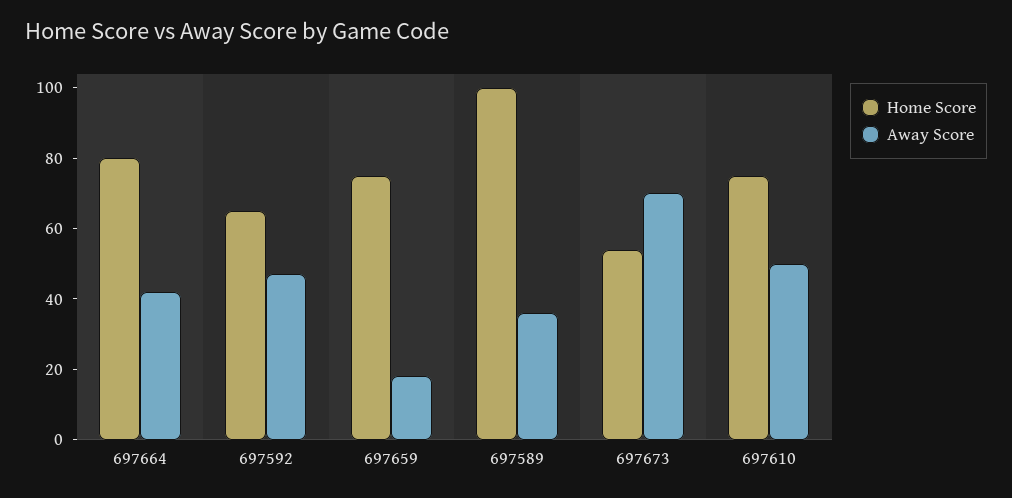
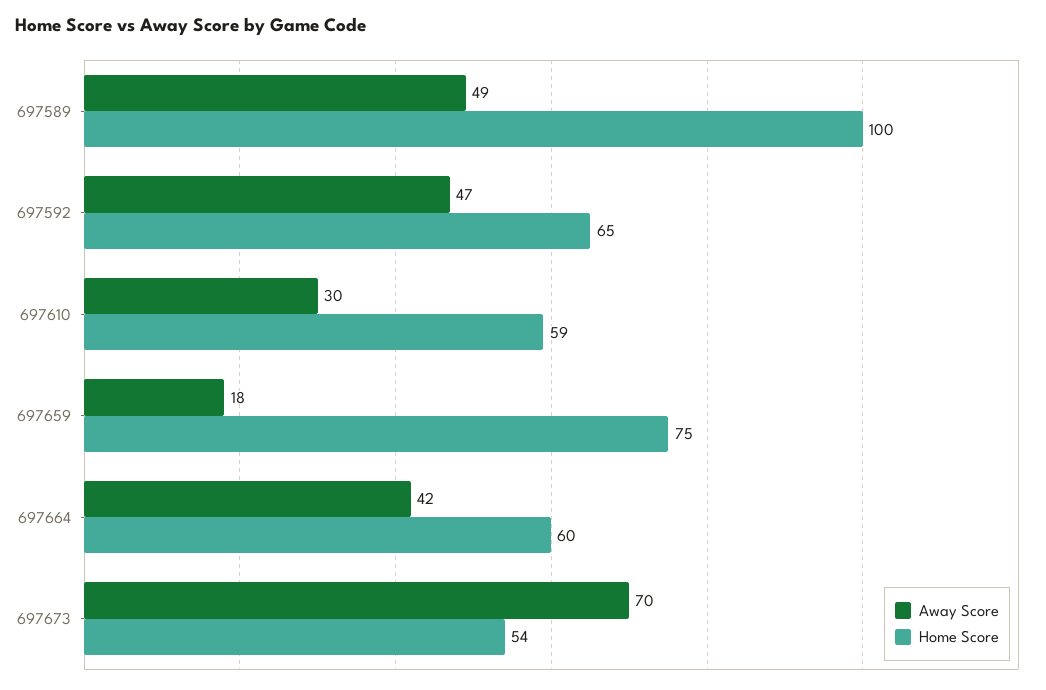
Home Score, 697664: 80 -> 60
Away Score, 697589: 35 -> 49
Home Score, 697610: 75 -> 59
Away Score, 697610: 50 -> 30

